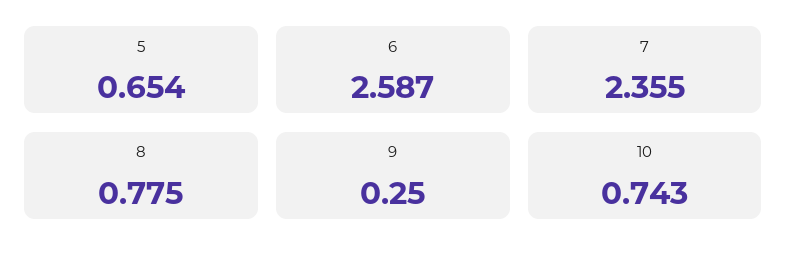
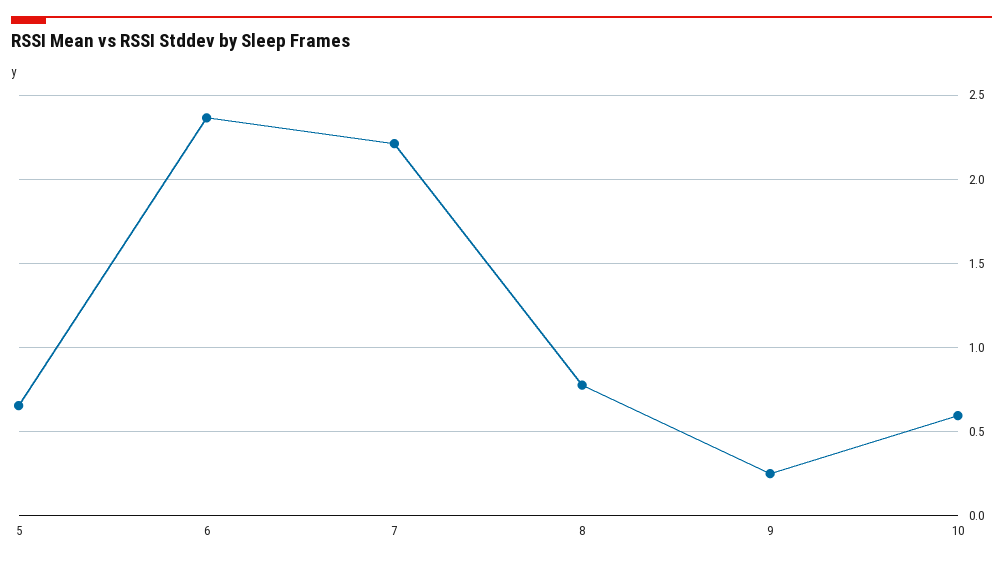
6: 2.587 -> 2.35
7: 2.355 -> 2.2
10: 0.743 -> 0.6

